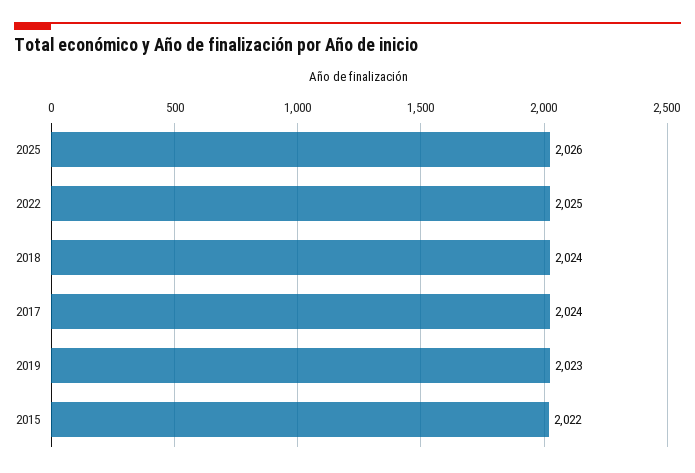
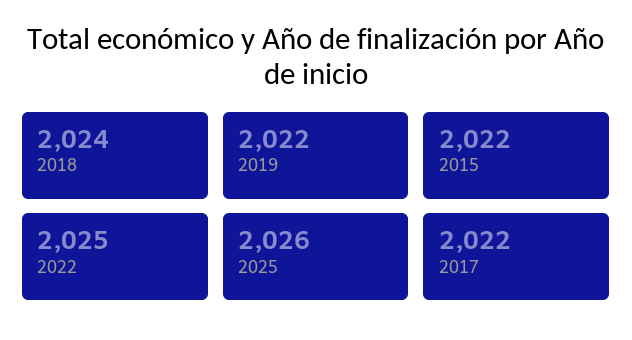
2017: 2024 -> 2022
2019: 2023 -> 2022

